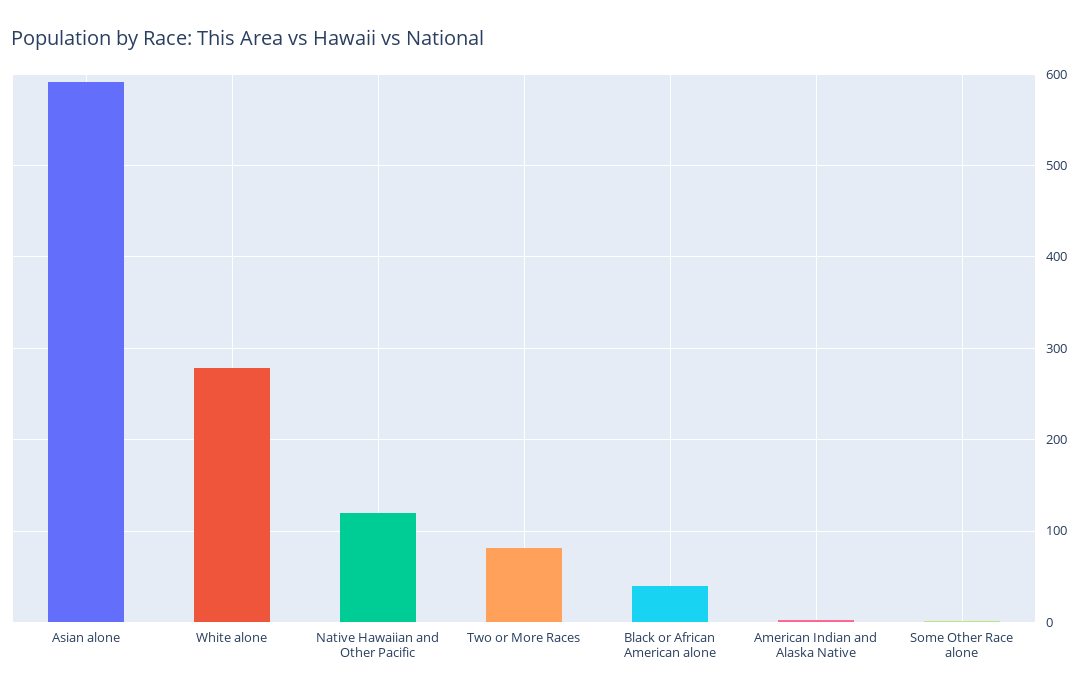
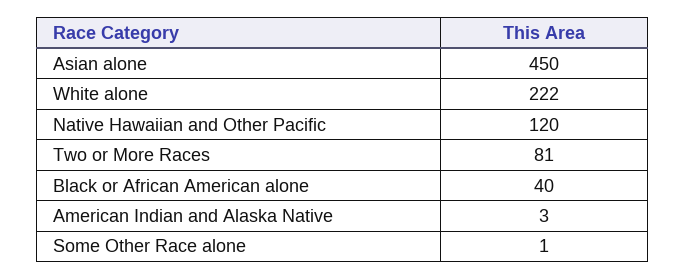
Asian alone: 590 -> 450
White alone: 280 -> 222

